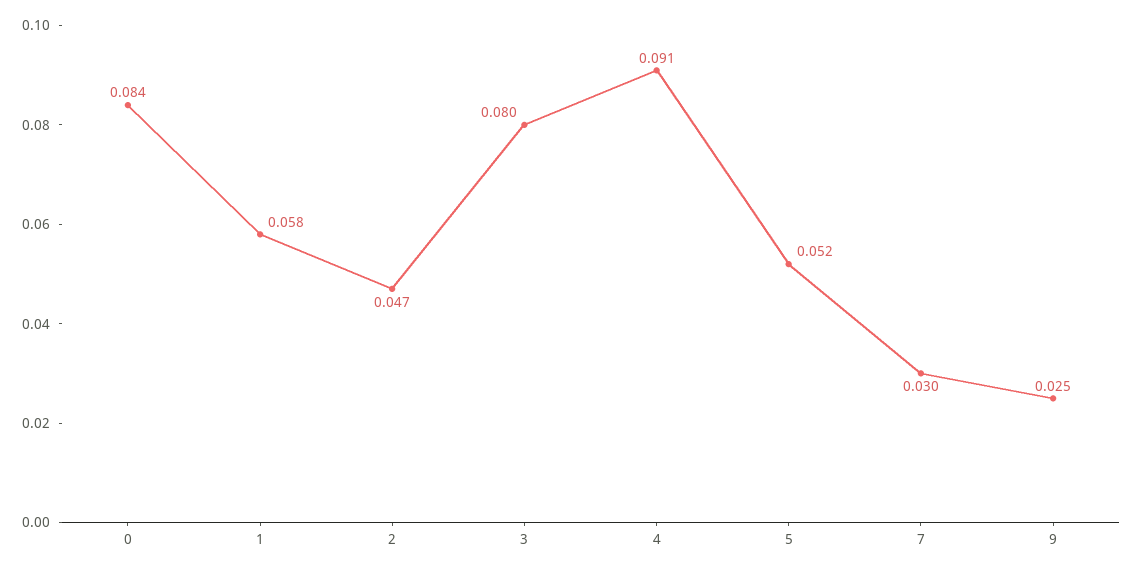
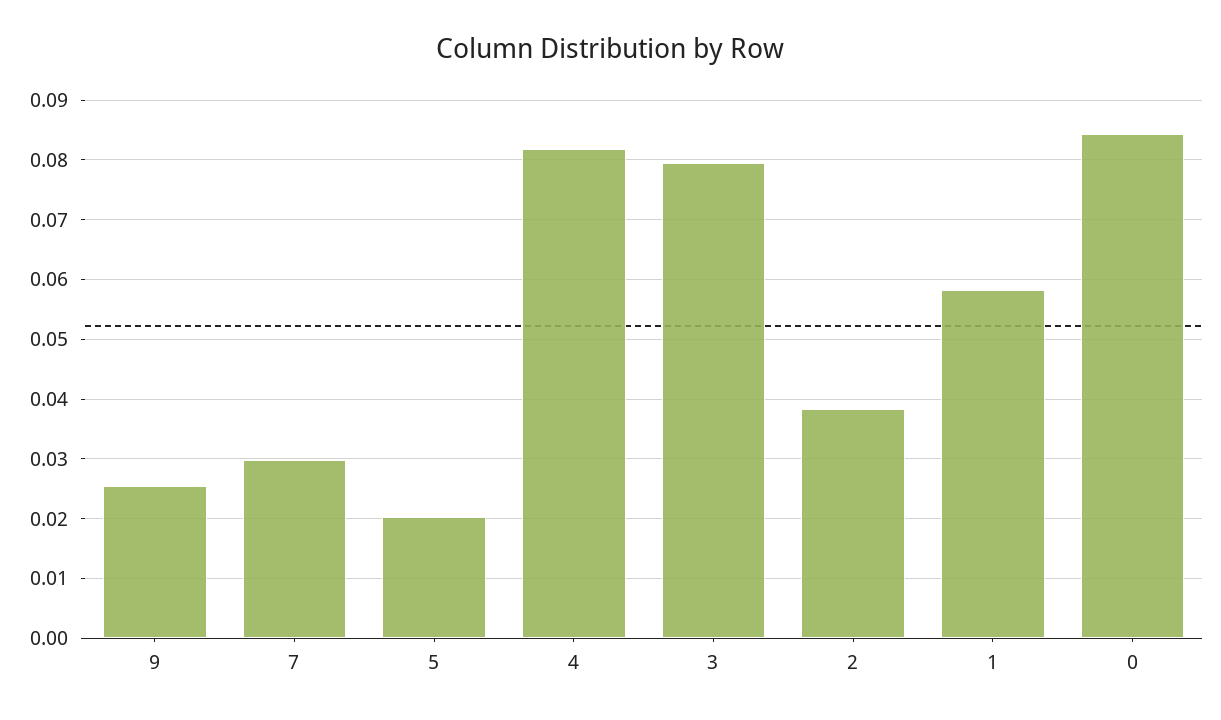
2: 0.047 -> 0.038
4: 0.091 -> 0.082
5: 0.052 -> 0.02

